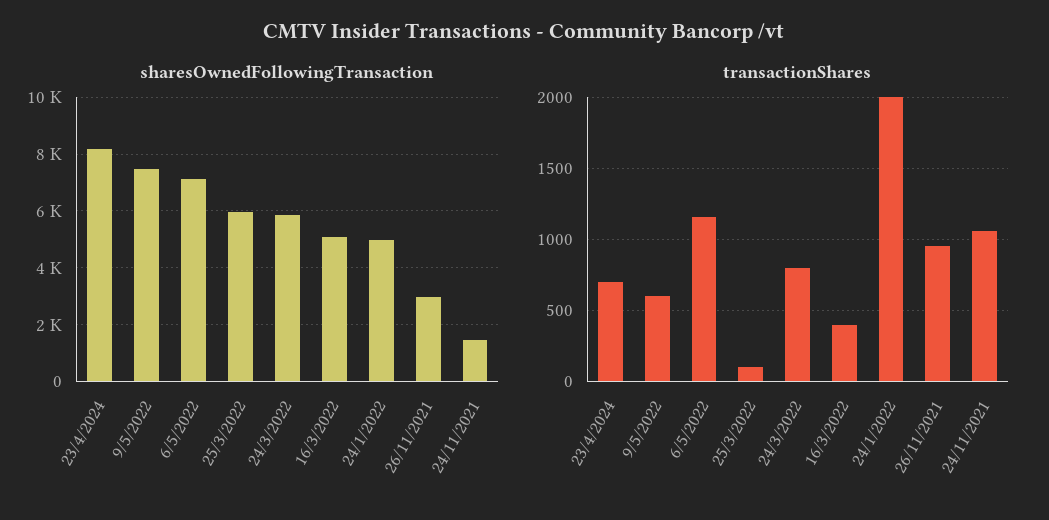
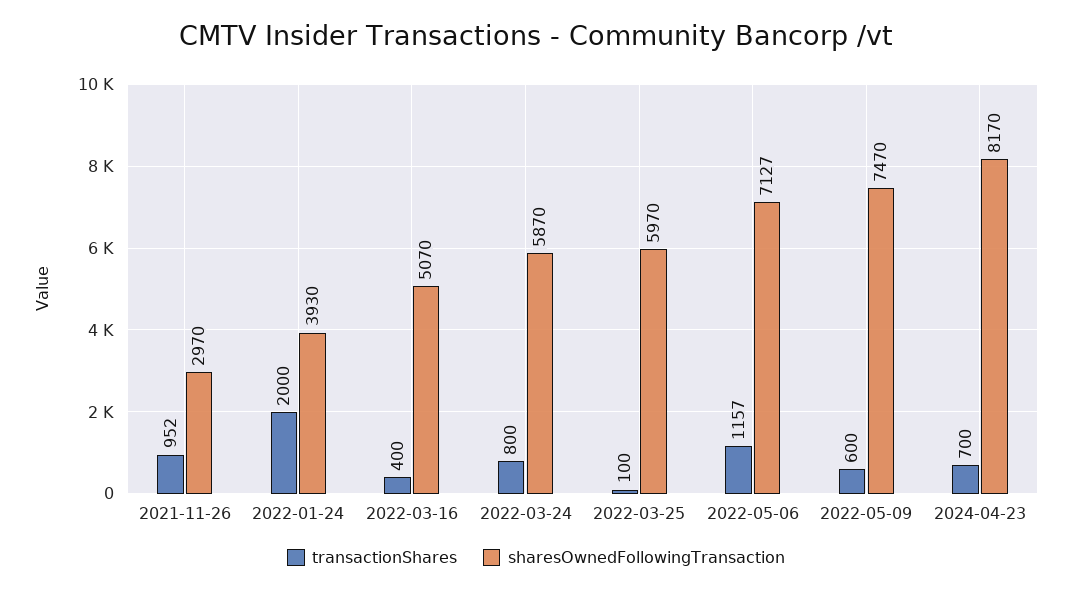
sharesOwnedFollowingTransaction, 24/1/2022: 5000 -> 3930
sharesOwnedFollowingTransaction, 24/11/2021: 1500 -> none
transactionShares, 24/11/2021: 1050 -> none

